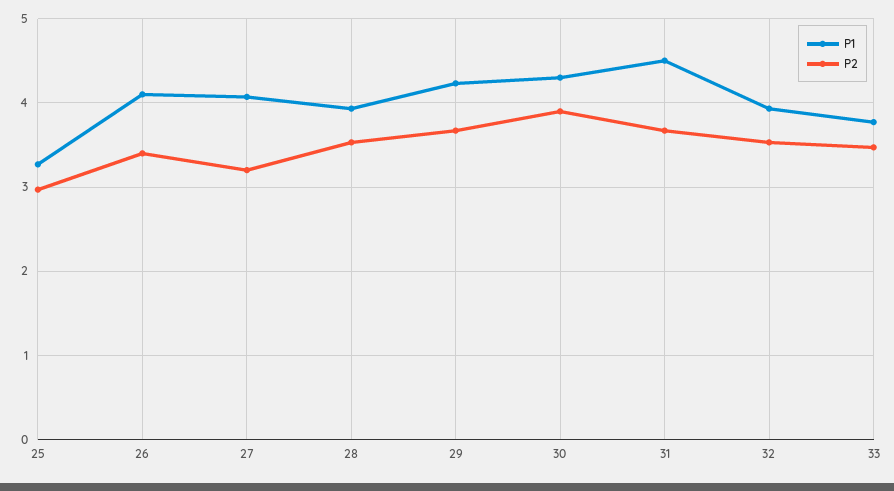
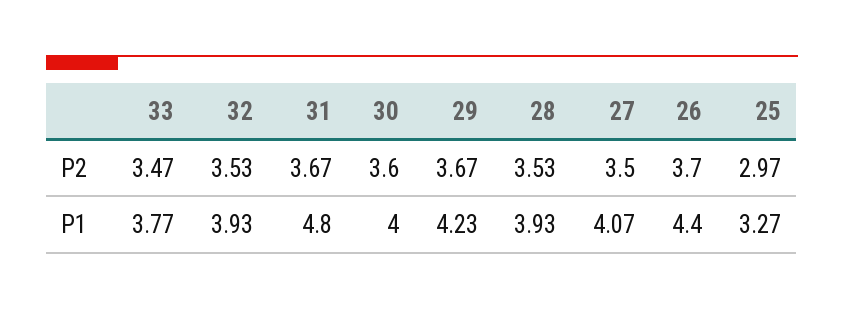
P1, 26: 4.1 -> 4.4
P2, 26: 3.4 -> 3.7
P2, 27: 3.2 -> 3.5
P1, 30: 4.3 -> 4
P2, 30: 3.9 -> 3.6
P1, 31: 4.5 -> 4.8

